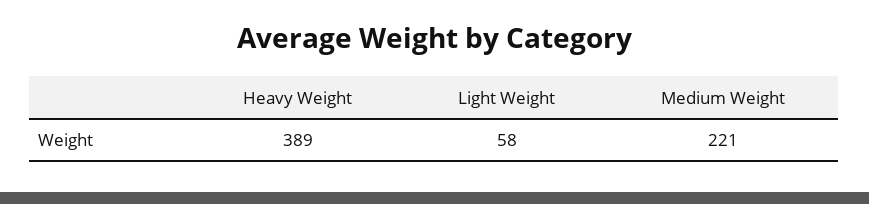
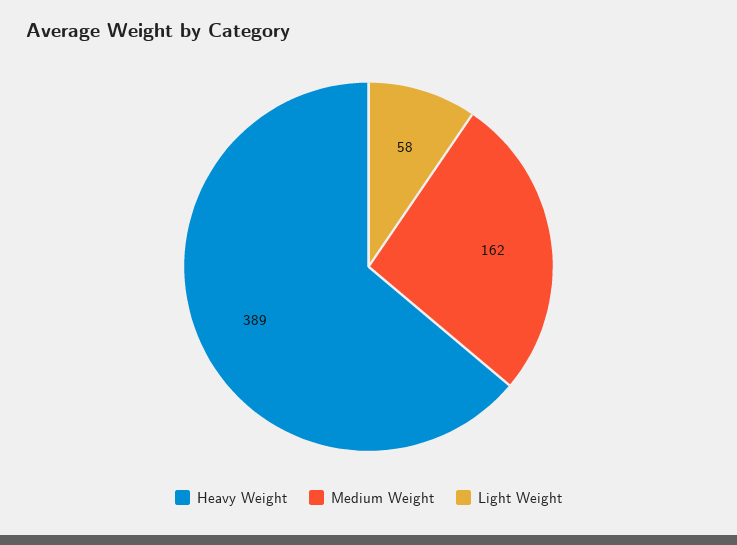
Medium Weight: 221 -> 162

